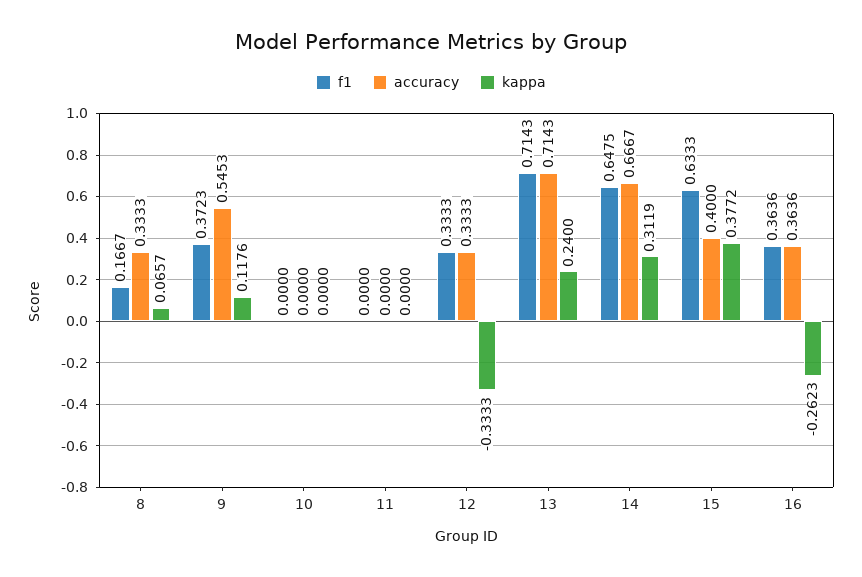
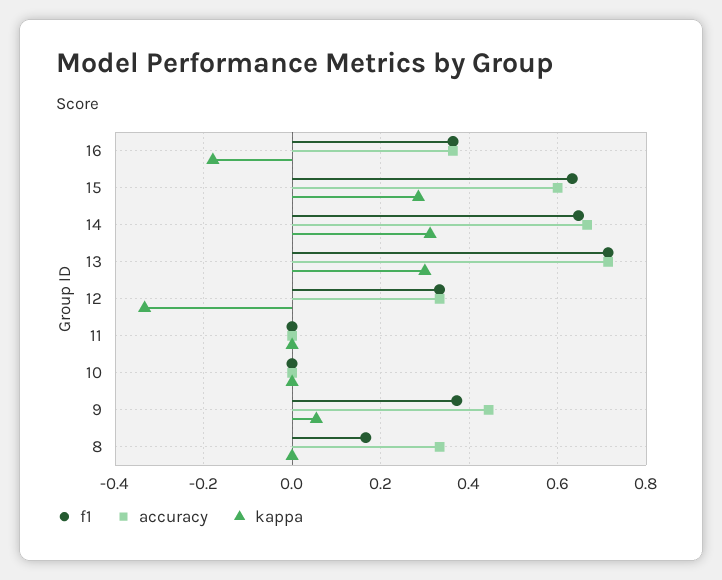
kappa, 8: 0.0657 -> 0
accuracy, 9: 0.5453 -> 0.44
kappa, 9: 0.1176 -> 0.06
kappa, 13: 0.24 -> 0.3
accuracy, 15: 0.4 -> 0.6
kappa, 15: 0.3772 -> 0.28
kappa, 16: -0.2623 -> -0.18

